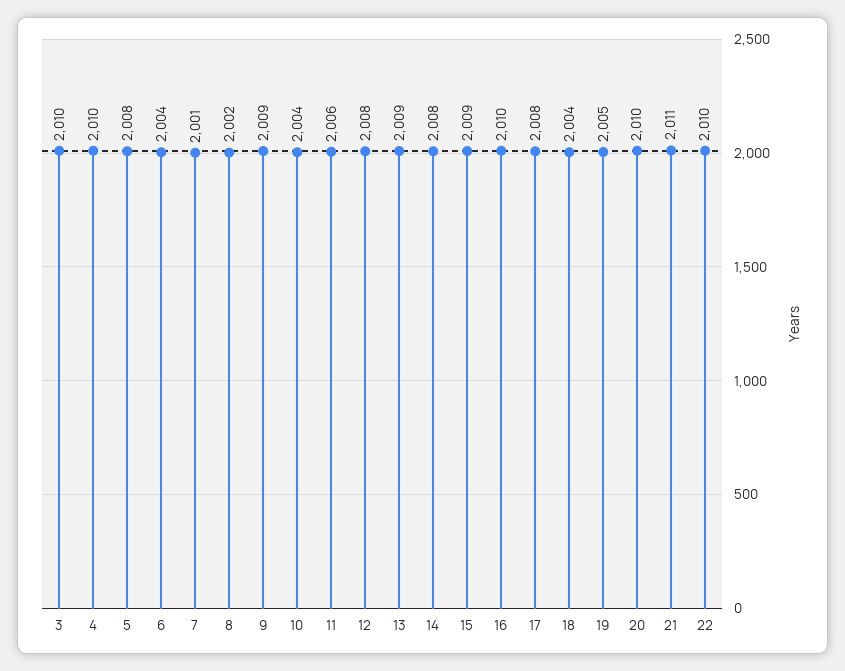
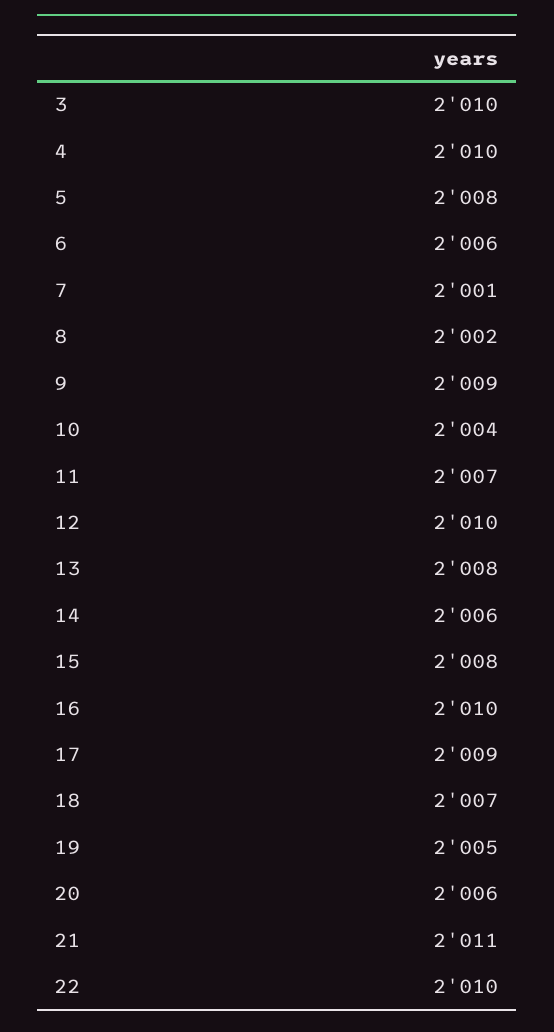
6: 2004 -> 2006
11: 2006 -> 2007
12: 2008 -> 2010
13: 2009 -> 2008
14: 2008 -> 2006
15: 2009 -> 2008
17: 2008 -> 2009
18: 2004 -> 2007
20: 2010 -> 2006

